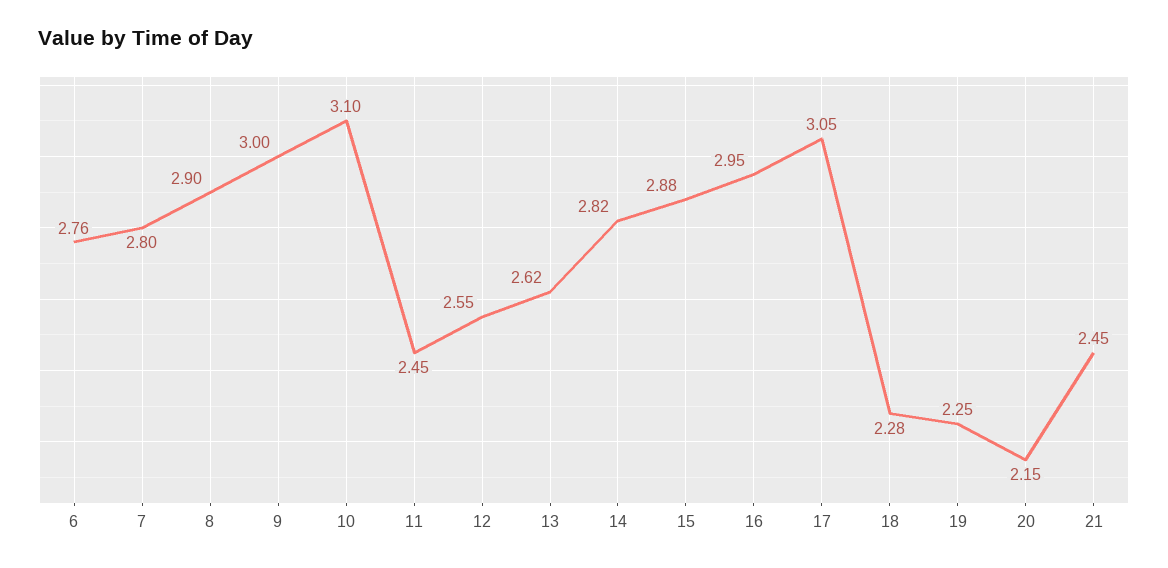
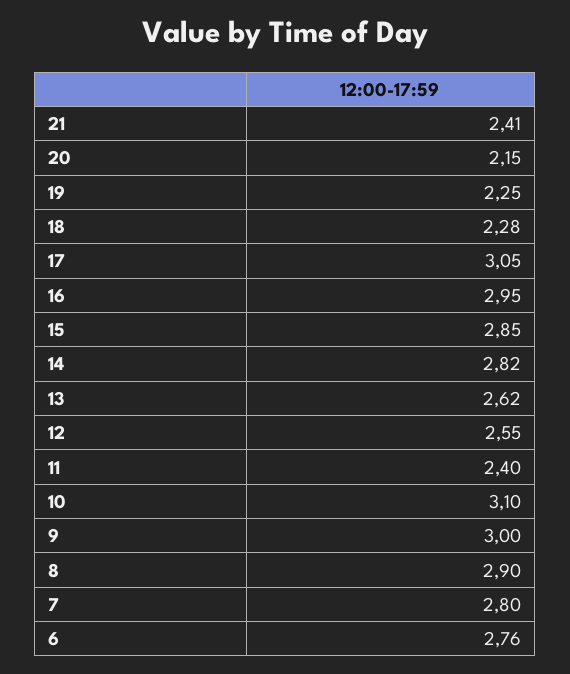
11: 2.45 -> 2.4
15: 2.88 -> 2.85
21: 2.45 -> 2.41

